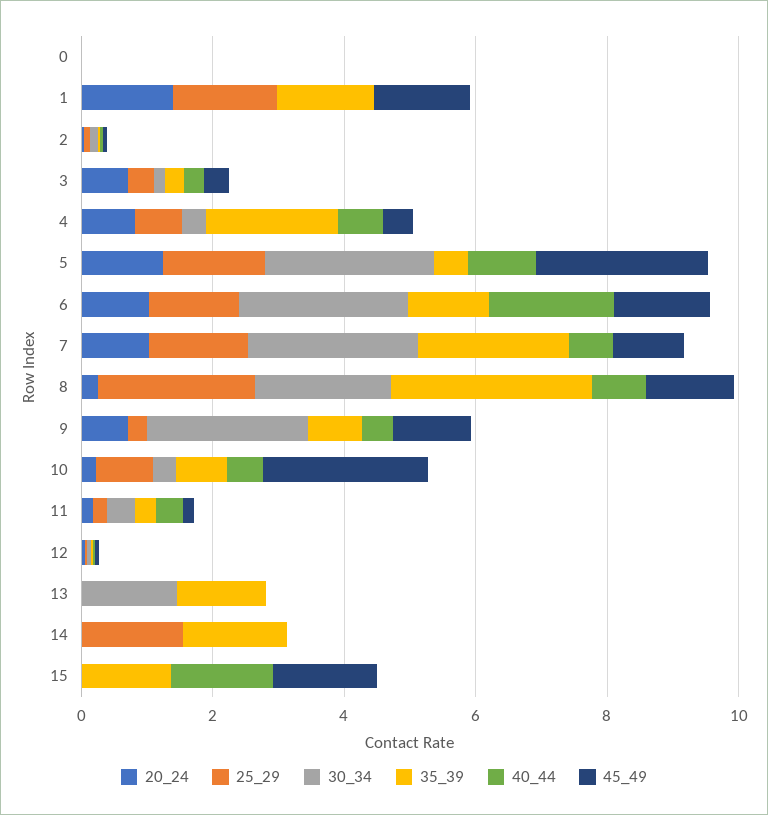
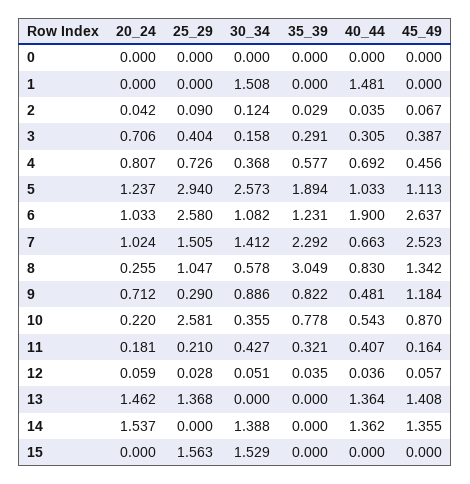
20_24, 1: 1.5 -> 0
25_29, 1: 1.5 -> 0
30_34, 1: 0 -> 1.508
35_39, 1: 1.5 -> 0
40_44, 1: 0 -> 1.481
45_49, 1: 1.5 -> 0
35_39, 4: 2 -> 0.577
25_29, 5: 1.5 -> 2.94
35_39, 5: 0.5 -> 1.894
45_49, 5: 2.5 -> 1.113
25_29, 6: 1.5 -> 2.58
30_34, 6: 2.5 -> 1.082
45_49, 6: 1.5 -> 2.637
30_34, 7: 2.5 -> 1.412
45_49, 7: 1 -> 2.523
25_29, 8: 2.5 -> 1.047
30_34, 8: 2 -> 0.578
30_34, 9: 2.5 -> 0.886
25_29, 10: 1 -> 2.581
45_49, 10: 2.5 -> 0.87
20_24, 13: 0 -> 1.462
25_29, 13: 0 -> 1.368
30_34, 13: 1.5 -> 0
35_39, 13: 1.5 -> 0
40_44, 13: 0 -> 1.364
45_49, 13: 0 -> 1.408
20_24, 14: 0 -> 1.537
25_29, 14: 1.5 -> 0
30_34, 14: 0 -> 1.388
35_39, 14: 1.5 -> 0
40_44, 14: 0 -> 1.362
45_49, 14: 0 -> 1.355
25_29, 15: 0 -> 1.563
30_34, 15: 0 -> 1.529
35_39, 15: 1.5 -> 0
40_44, 15: 1.5 -> 0
45_49, 15: 1.5 -> 0

